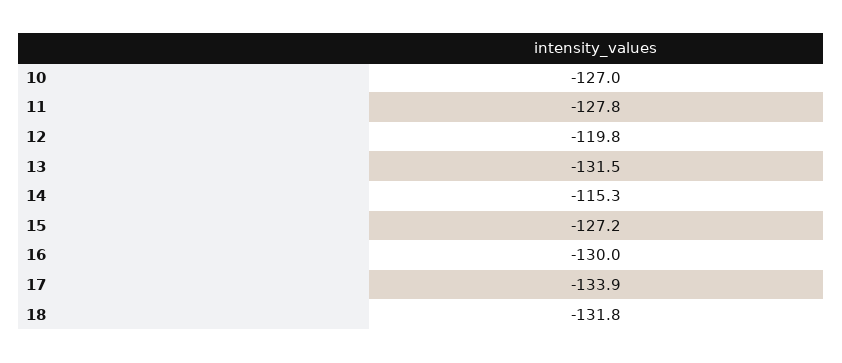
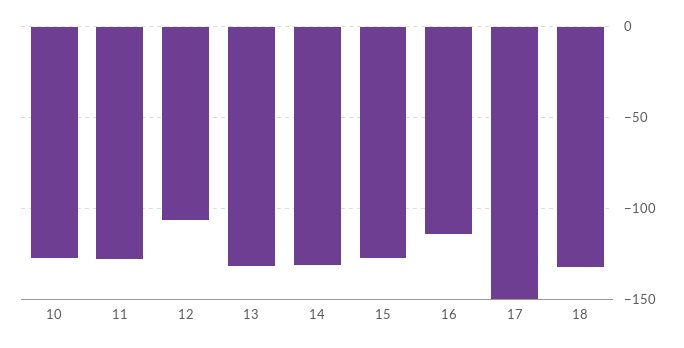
12: -119.8 -> -105
14: -115.3 -> -130
16: -130 -> -115
17: -133.9 -> -150

